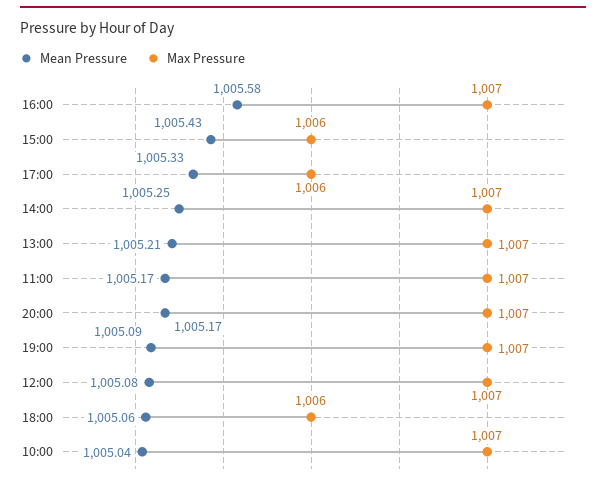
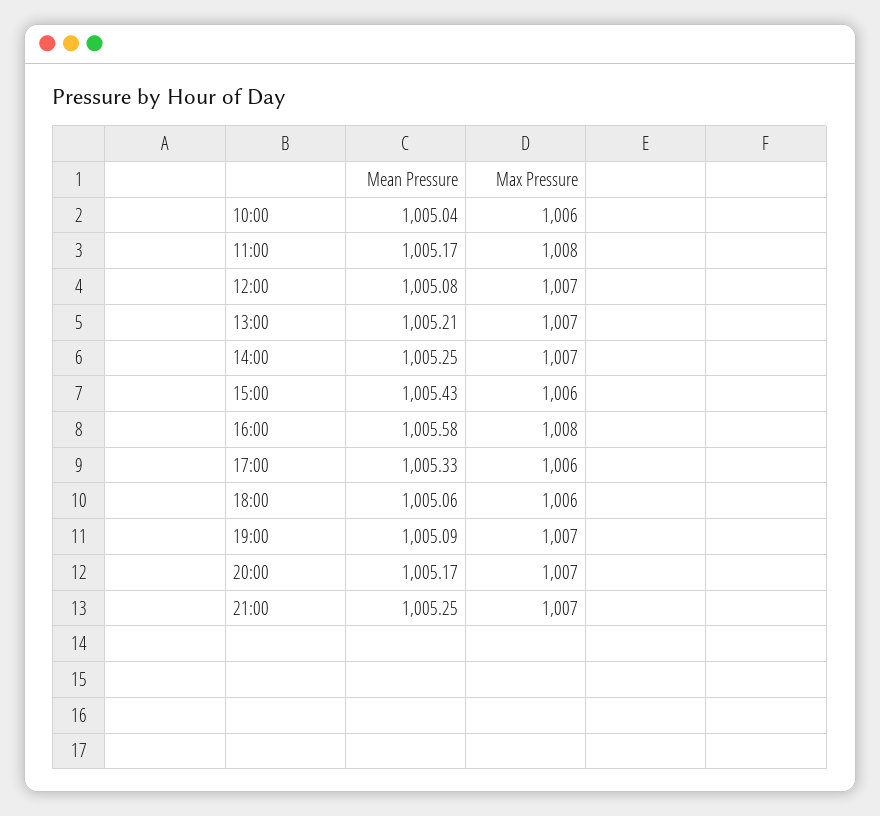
Max Pressure, 16:00: 1007 -> 1008
Max Pressure, 11:00: 1007 -> 1008
Max Pressure, 10:00: 1007 -> 1006
Mean Pressure, 21:00: none -> 1005.25
Max Pressure, 21:00: none -> 1007

